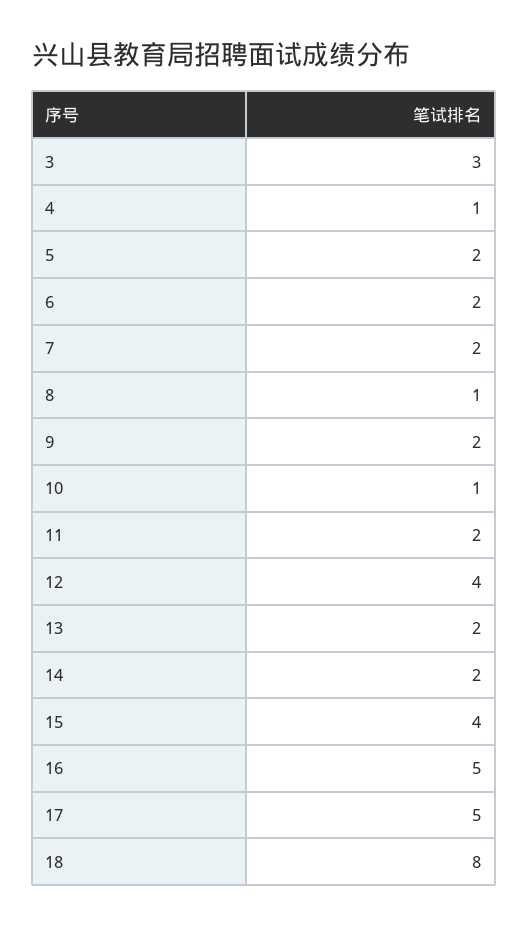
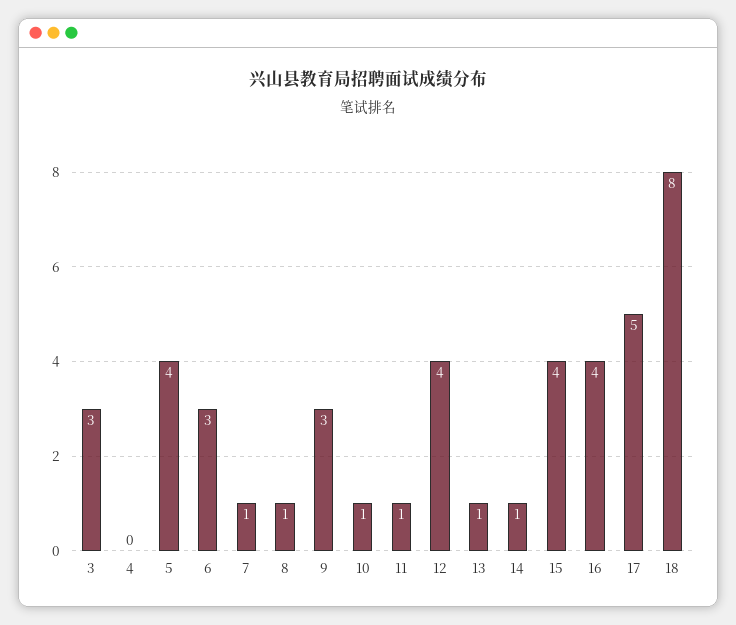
4: 1 -> 0
5: 2 -> 4
6: 2 -> 3
7: 2 -> 1
9: 2 -> 3
11: 2 -> 1
13: 2 -> 1
14: 2 -> 1
16: 5 -> 4

